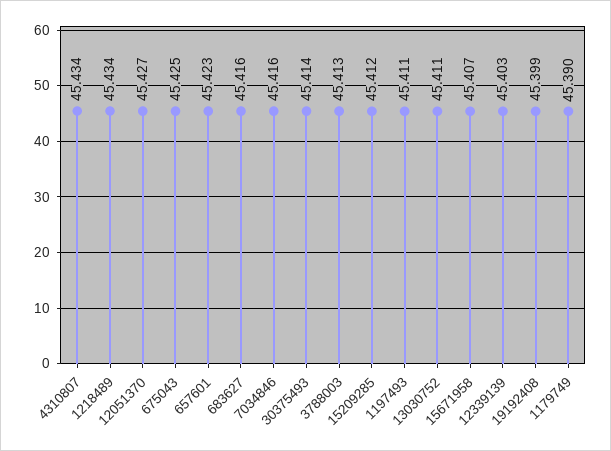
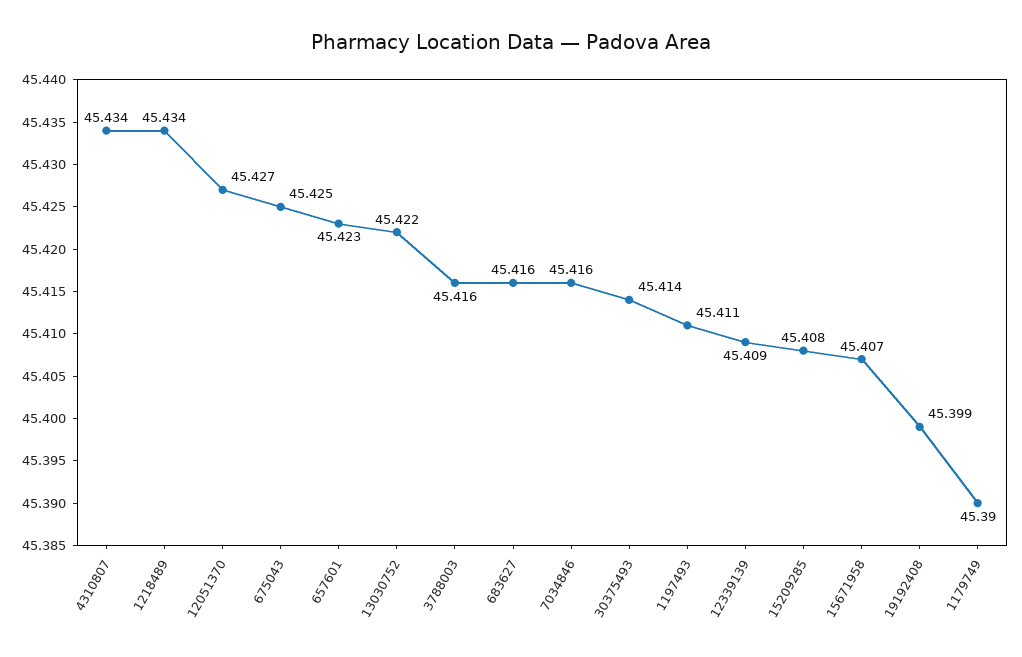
3788003: 45.413 -> 45.416
15209285: 45.412 -> 45.408
13030752: 45.411 -> 45.422
12339139: 45.403 -> 45.409

